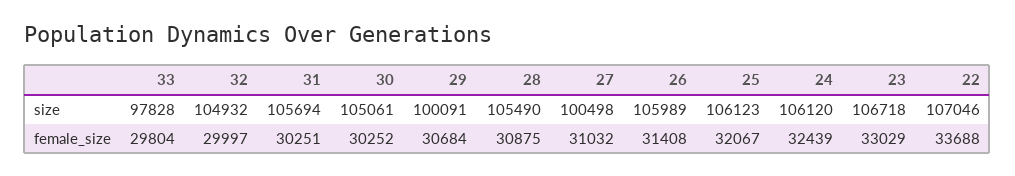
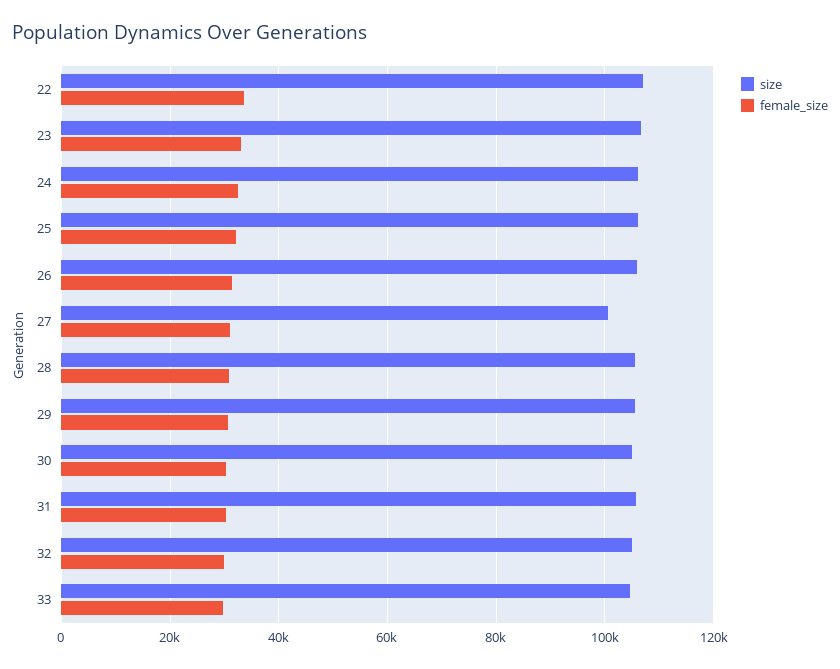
size, 33: 97828 -> 104000
size, 29: 100091 -> 106000

